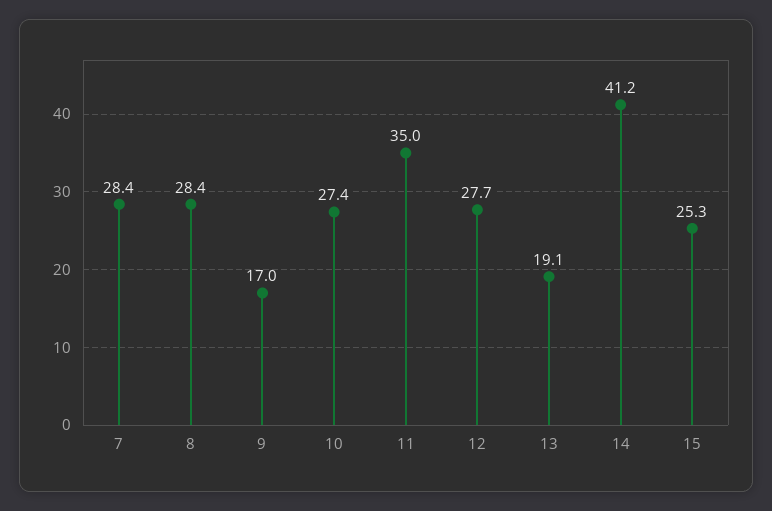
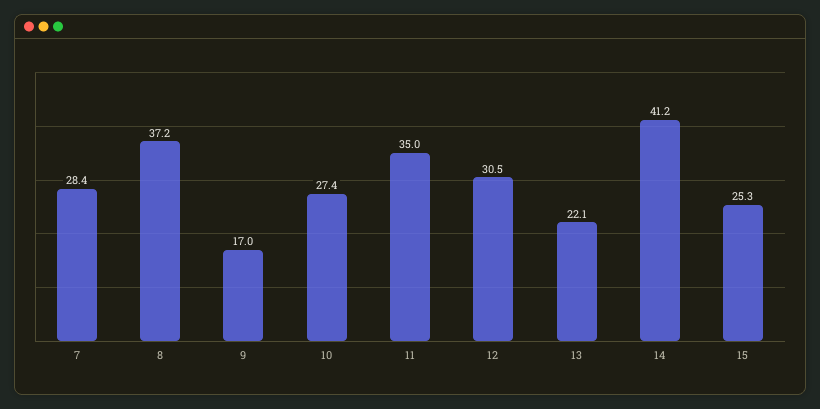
8: 28.4 -> 37.2
12: 27.7 -> 30.5
13: 19.1 -> 22.1

